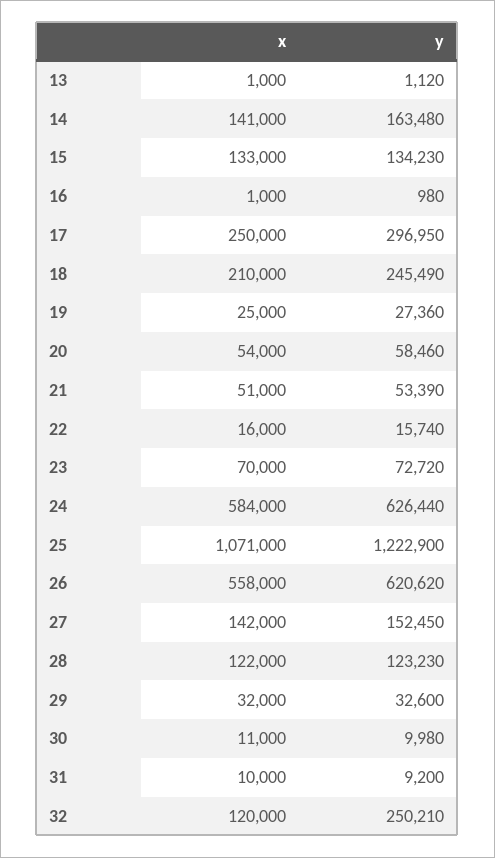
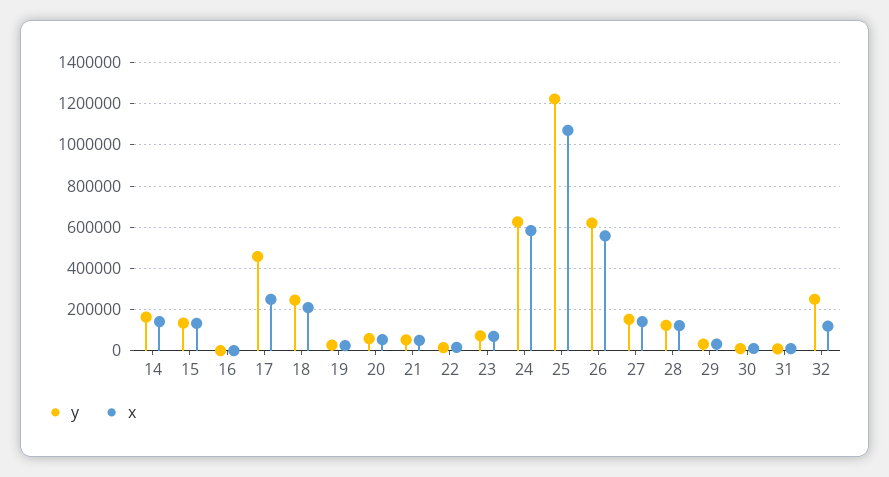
x, 13: 1000 -> none
y, 13: 1120 -> none
y, 17: 296950 -> 450000

